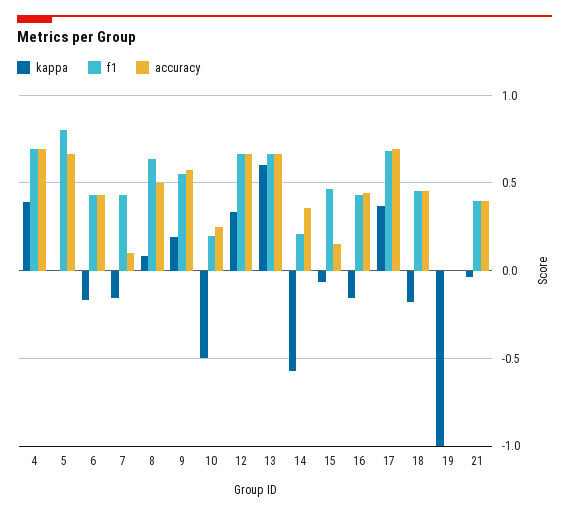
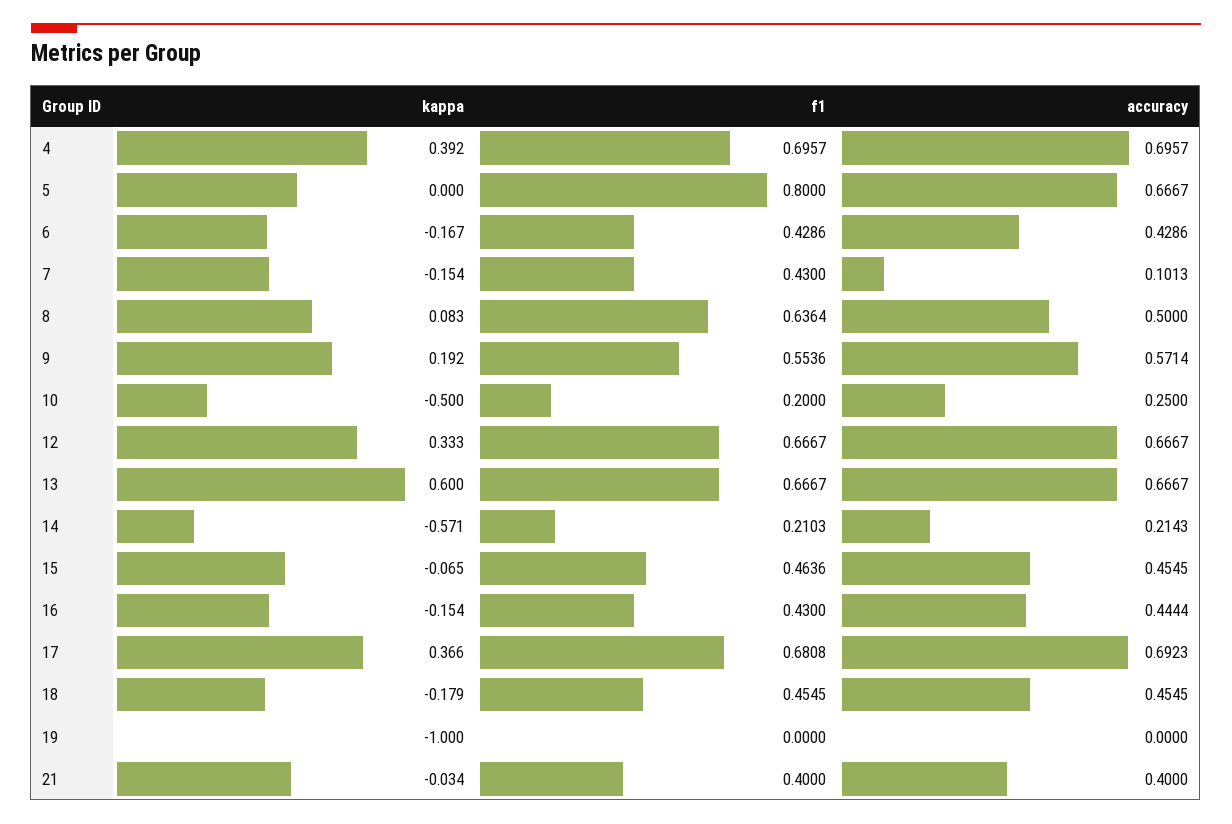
accuracy, 14: 0.35 -> 0.2143
accuracy, 15: 0.15 -> 0.4545

